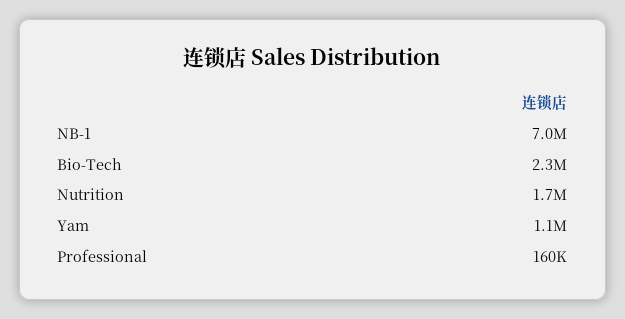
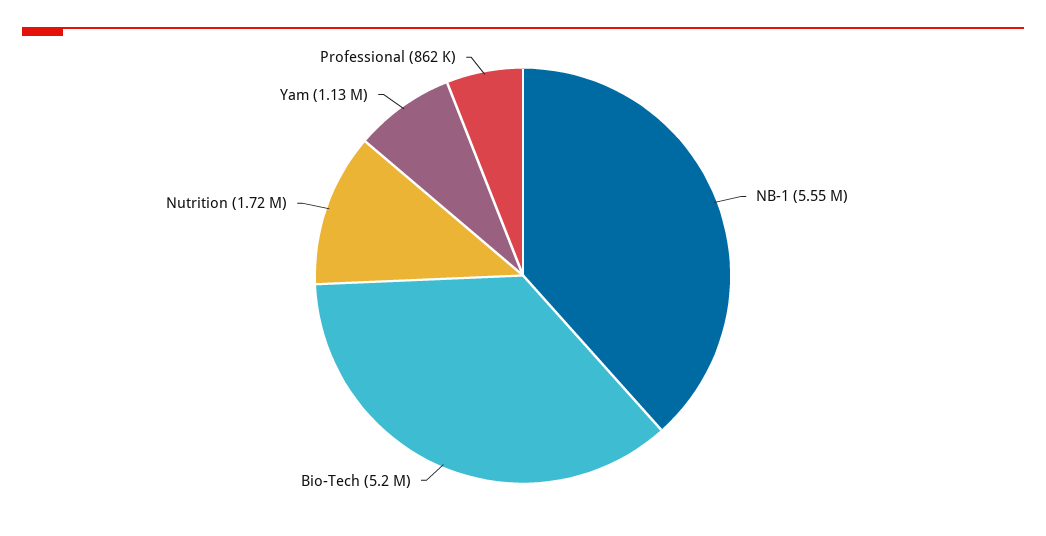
NB-1: 7000000 -> 5550000
Bio-Tech: 2300000 -> 5200000
Professional: 160000 -> 862000

